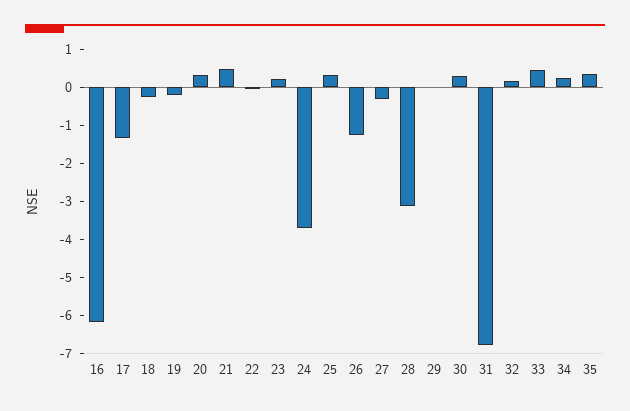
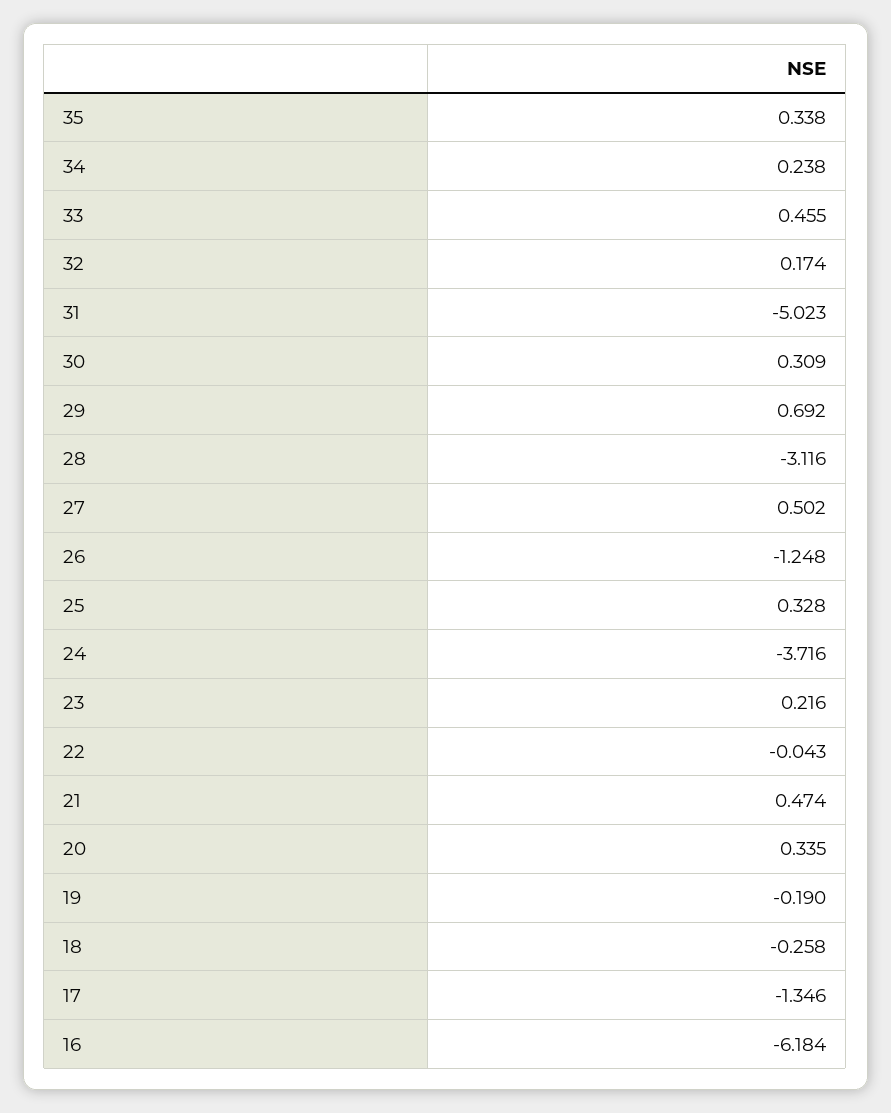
27: -0.25 -> 0.502
29: 0 -> 0.692
31: -6.75 -> -5.023

